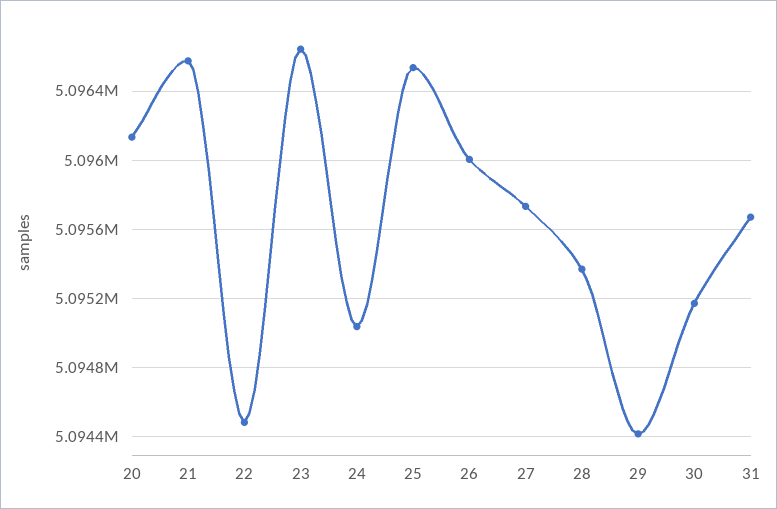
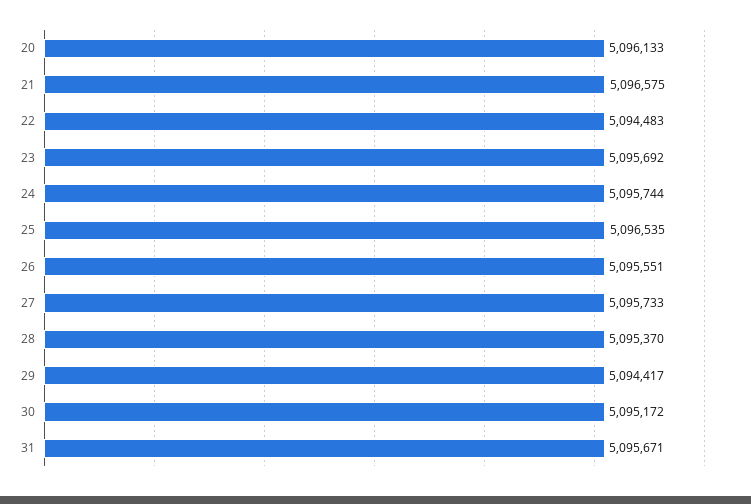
23: 5096650 -> 5095692
24: 5095050 -> 5095744
26: 5096000 -> 5095551

